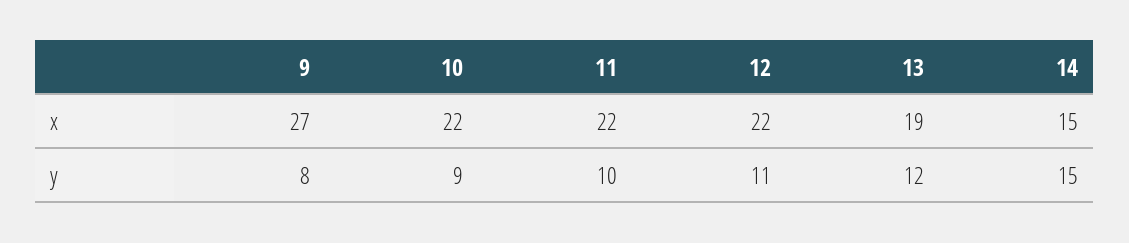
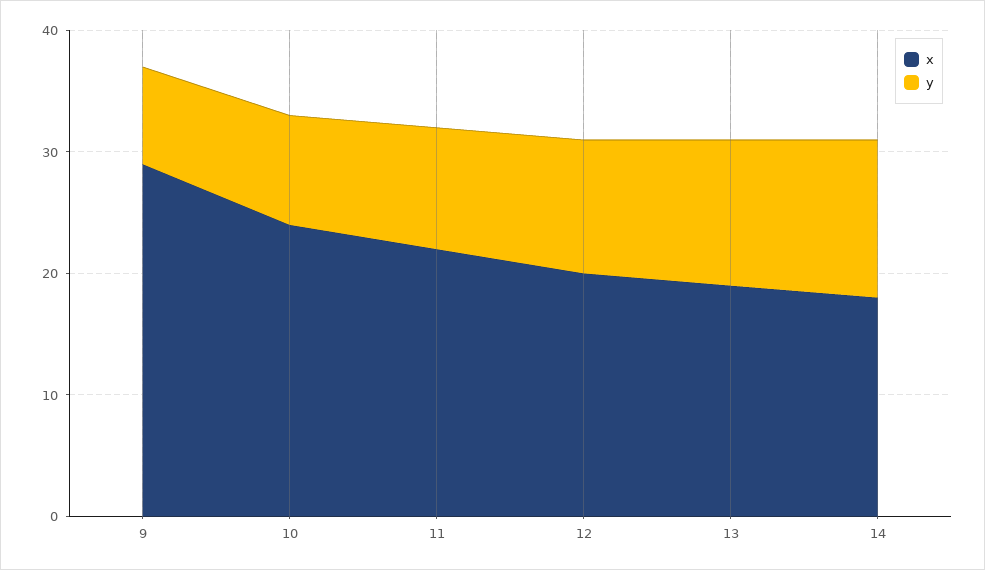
x, 9: 27 -> 29
x, 10: 22 -> 24
x, 12: 22 -> 20
x, 14: 15 -> 18
y, 14: 15 -> 13

